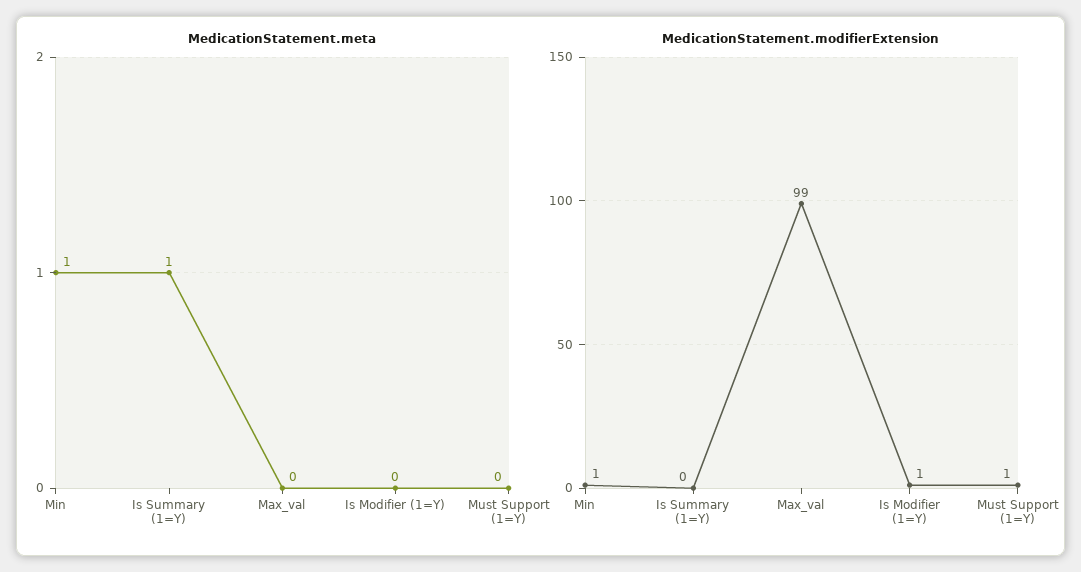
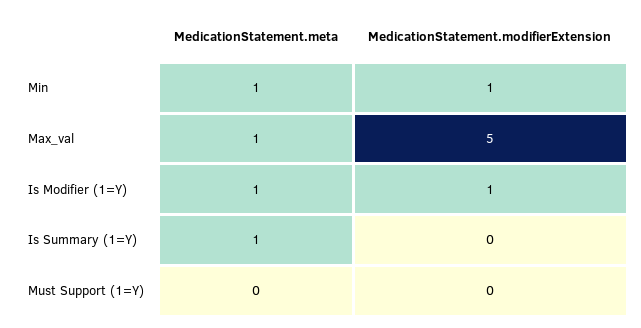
MedicationStatement.meta, Max_val: 0 -> 1
MedicationStatement.meta, Is Modifier (1=Y): 0 -> 1
MedicationStatement.modifierExtension, Max_val: 99 -> 5
MedicationStatement.modifierExtension, Must Support (1=Y): 1 -> 0

